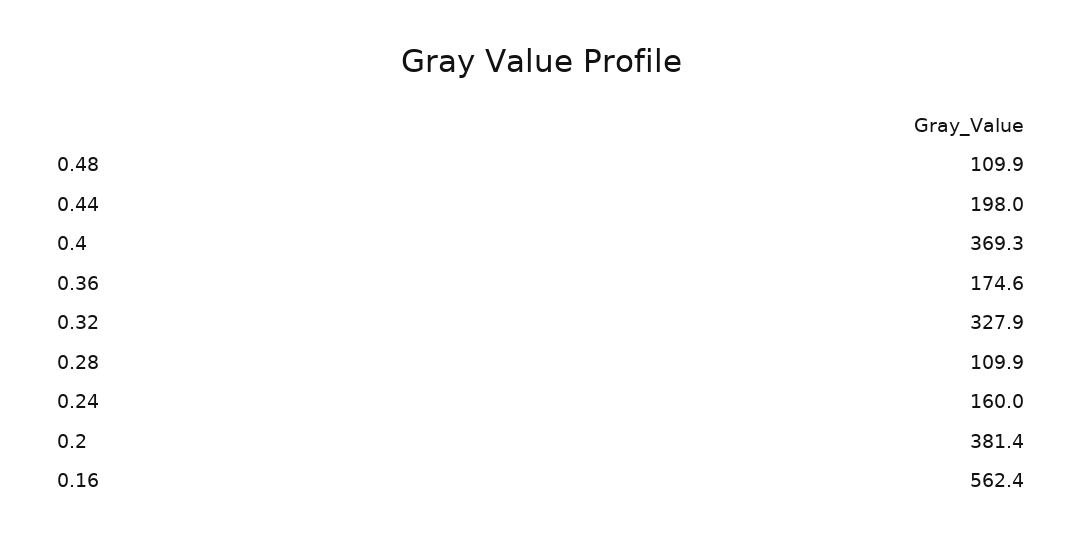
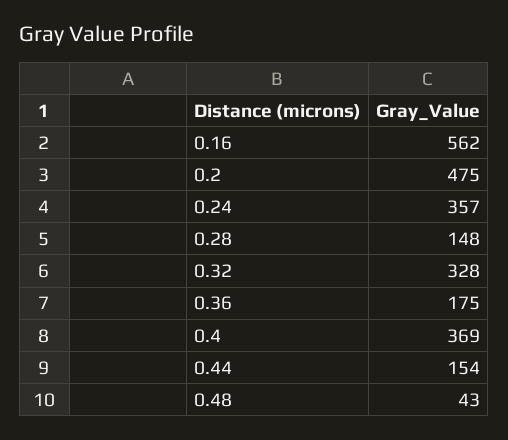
0.48: 109.9 -> 43
0.44: 198 -> 154
0.28: 109.9 -> 148
0.24: 160 -> 357
0.2: 381.4 -> 475

